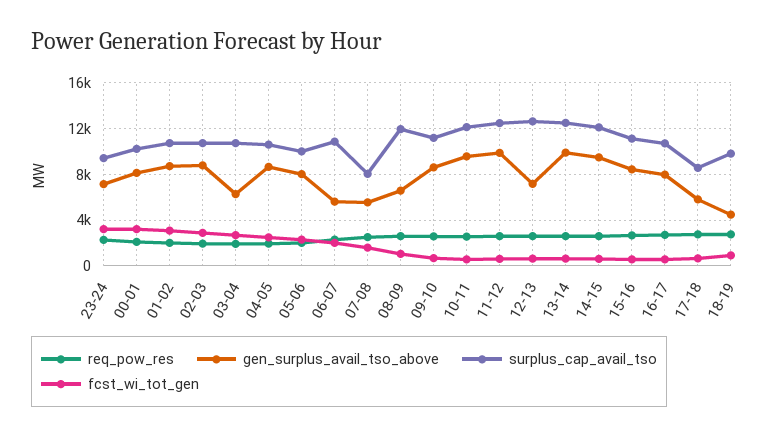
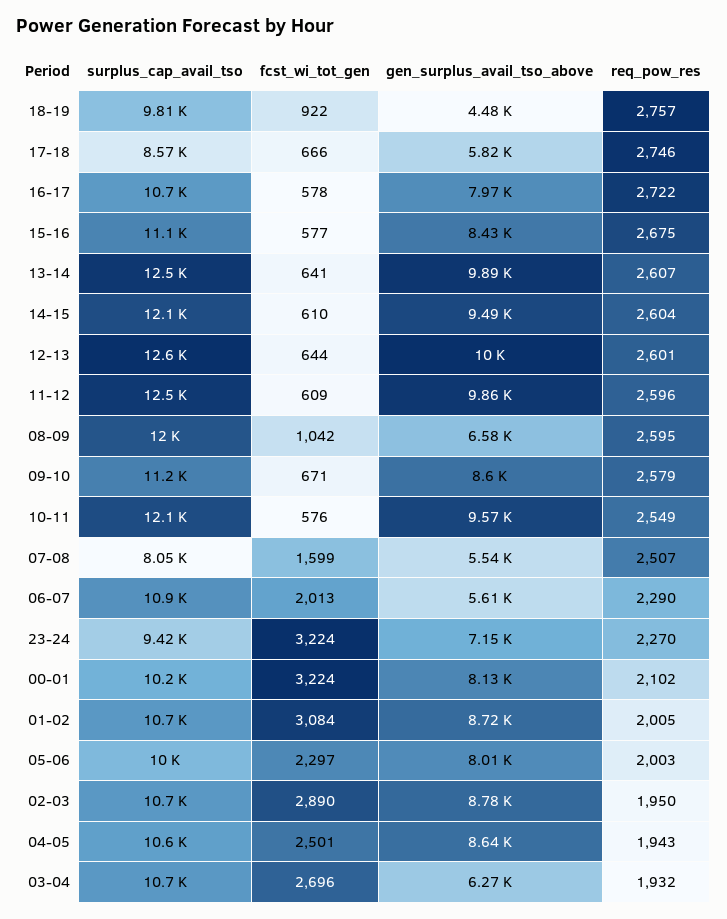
gen_surplus_avail_tso_above, 12-13: 7000 -> 10000

